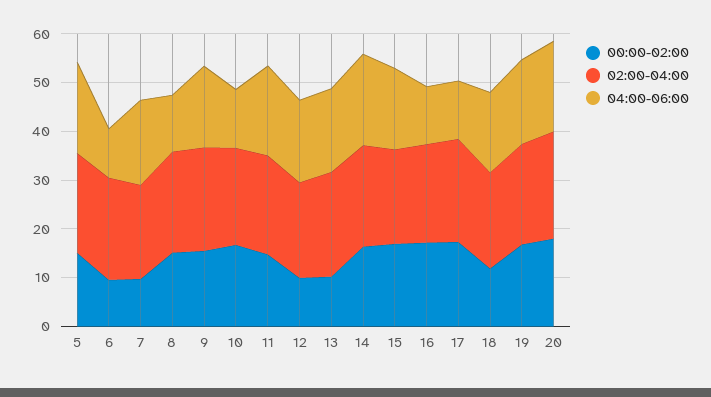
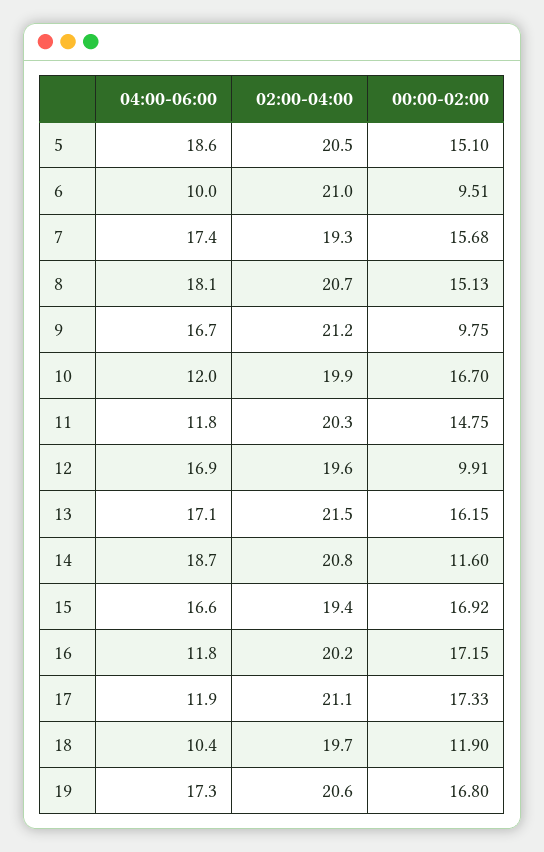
00:00-02:00, 7: 10 -> 15.68
04:00-06:00, 8: 12 -> 18.1
00:00-02:00, 9: 16 -> 9.75
04:00-06:00, 11: 18 -> 11.8
00:00-02:00, 13: 10 -> 16.15
00:00-02:00, 14: 16 -> 11.6
04:00-06:00, 18: 16 -> 10.4
00:00-02:00, 20: 18 -> none
02:00-04:00, 20: 22 -> none
04:00-06:00, 20: 18 -> none

